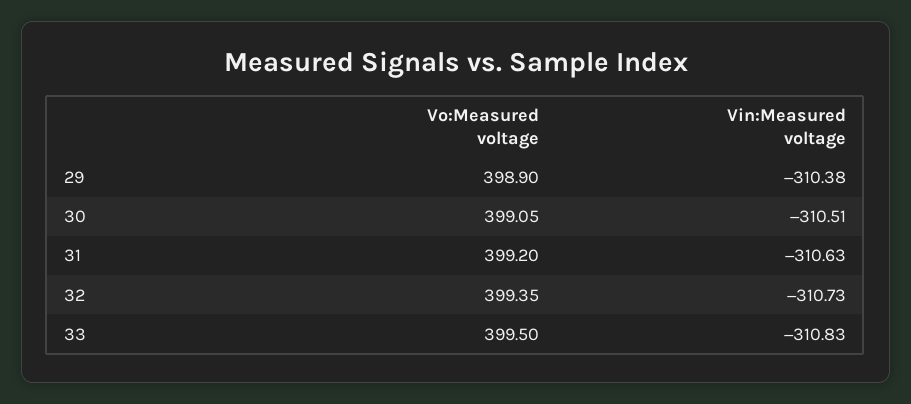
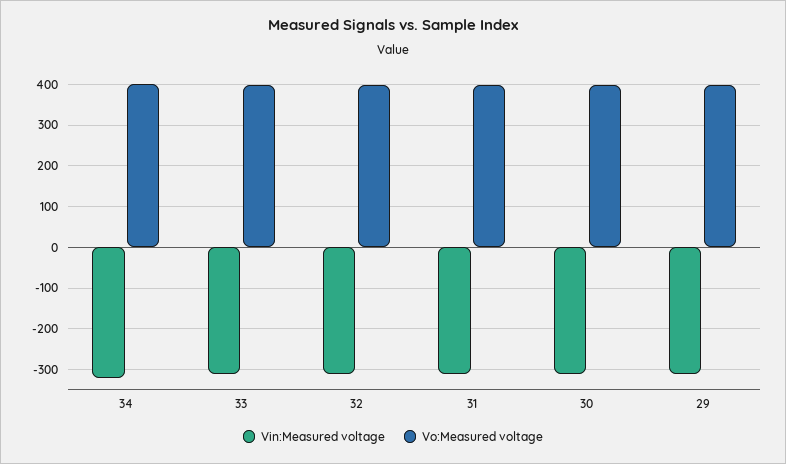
Vin:Measured voltage, 34: none -> -320
Vo:Measured voltage, 34: none -> 400

